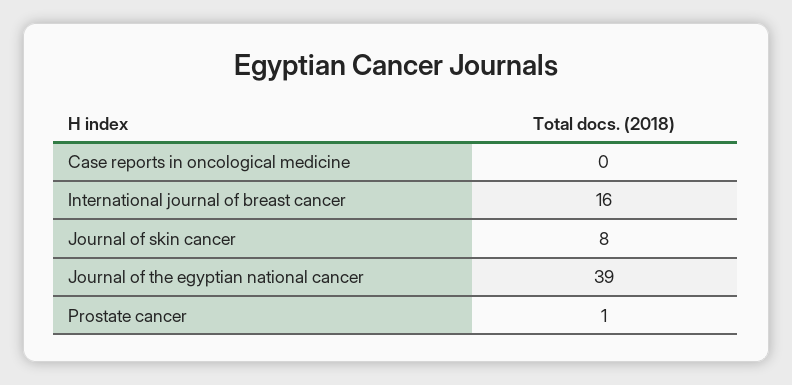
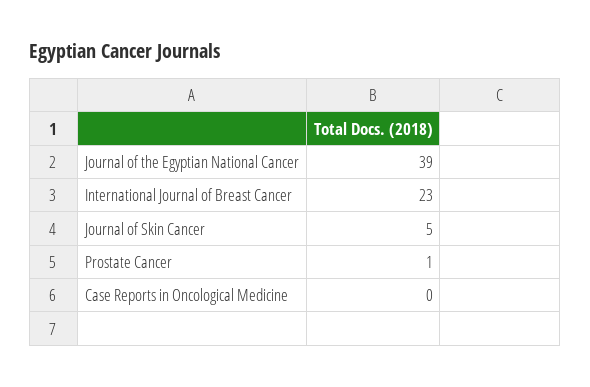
International journal of breast cancer: 16 -> 23
Journal of skin cancer: 8 -> 5

